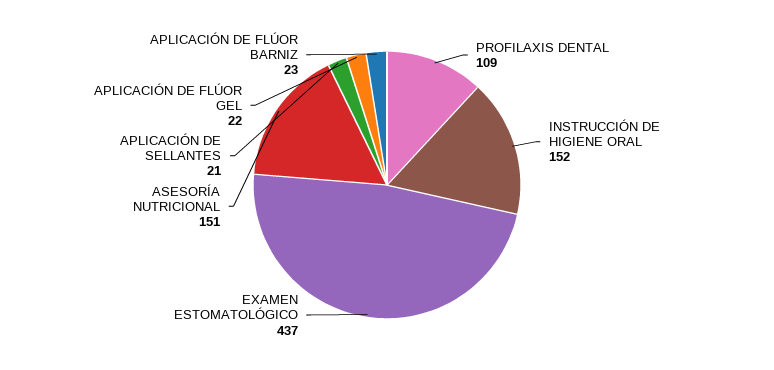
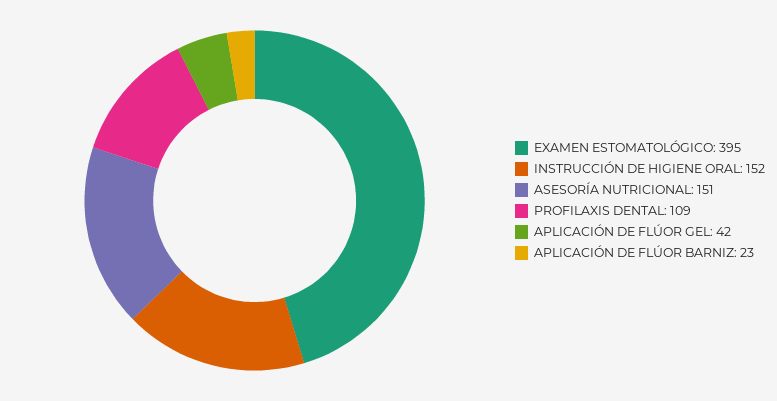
EXAMEN ESTOMATOLÓGICO: 437 -> 395
APLICACIÓN DE SELLANTES: 21 -> none
APLICACIÓN DE FLÚOR GEL: 22 -> 42

